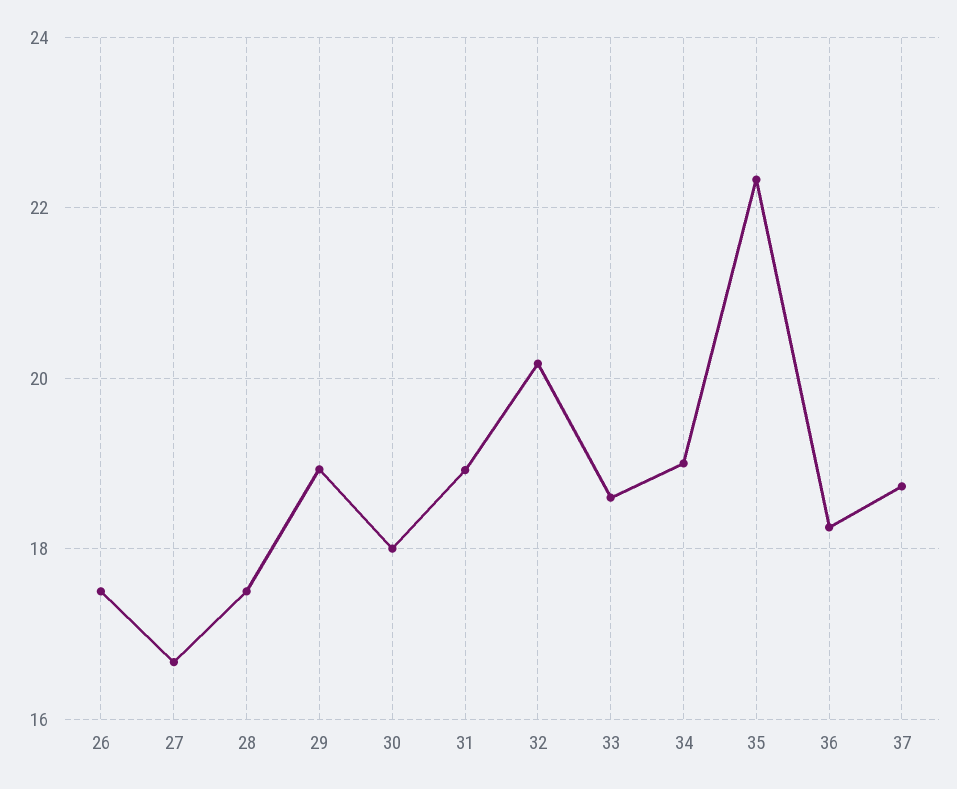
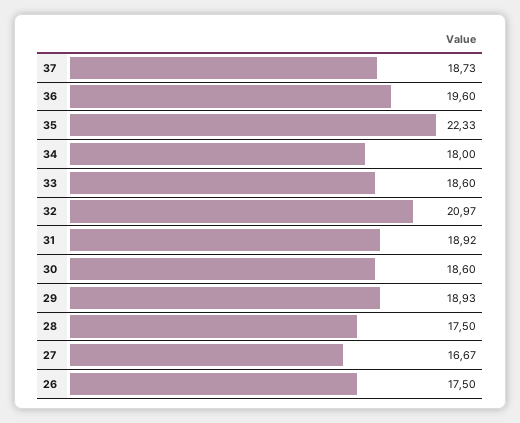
30: 18 -> 18.6
32: 20.2 -> 20.97
34: 19 -> 18
36: 18.2 -> 19.6

